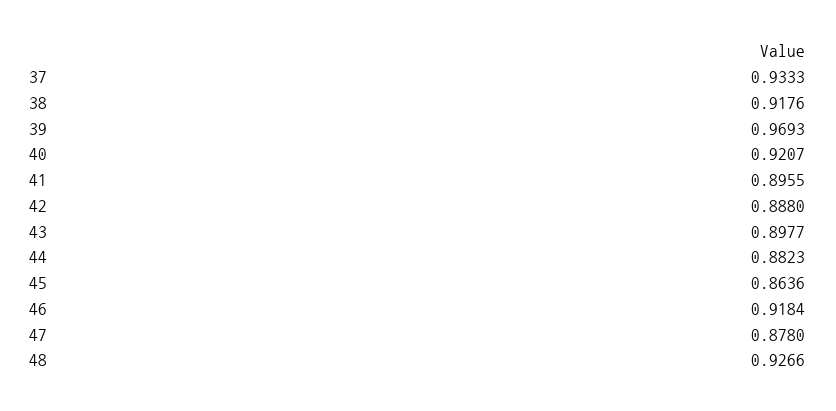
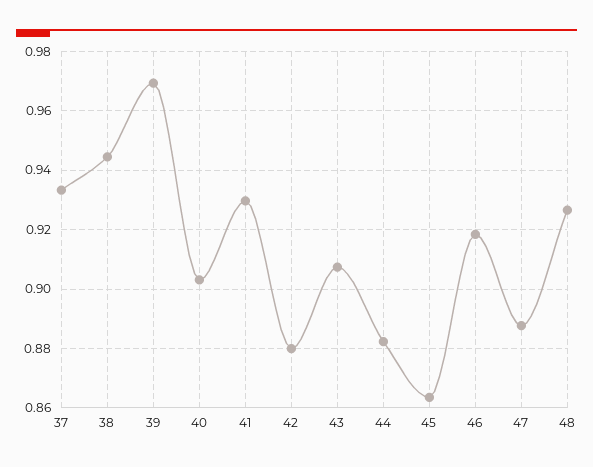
38: 0.9176 -> 0.945
40: 0.9207 -> 0.9025
41: 0.8955 -> 0.93
42: 0.888 -> 0.88
43: 0.8977 -> 0.9075
47: 0.878 -> 0.8875

